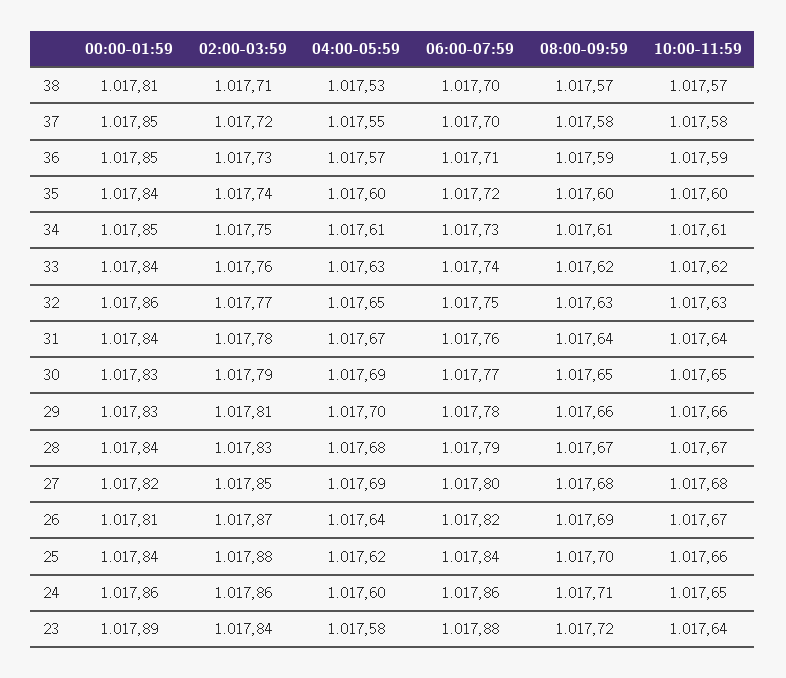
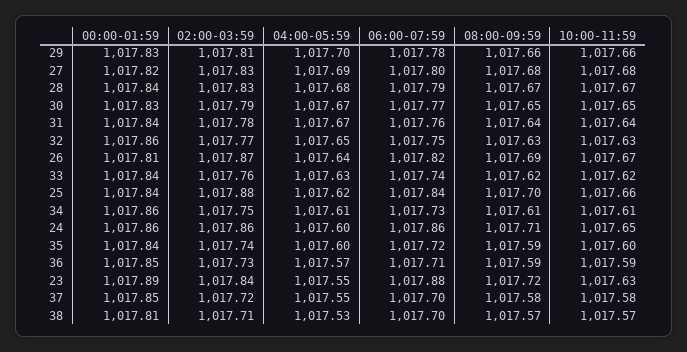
08:00-09:59, 35: 1017.6 -> 1017.59
00:00-01:59, 34: 1017.85 -> 1017.86
04:00-05:59, 30: 1017.69 -> 1017.67
02:00-03:59, 27: 1017.85 -> 1017.83
04:00-05:59, 23: 1017.58 -> 1017.55
10:00-11:59, 23: 1017.64 -> 1017.63

